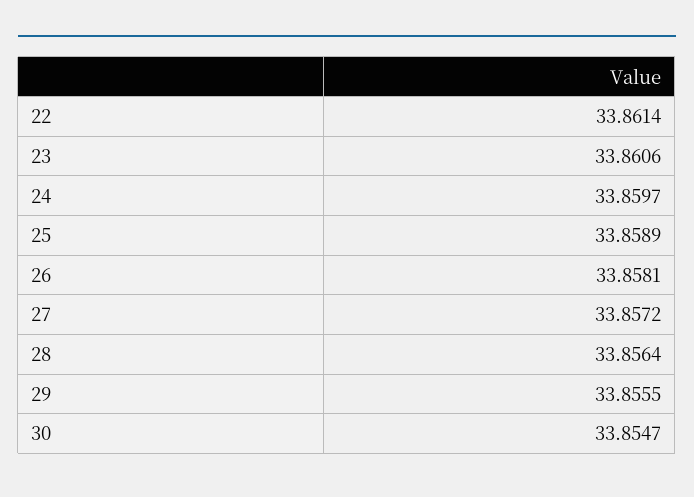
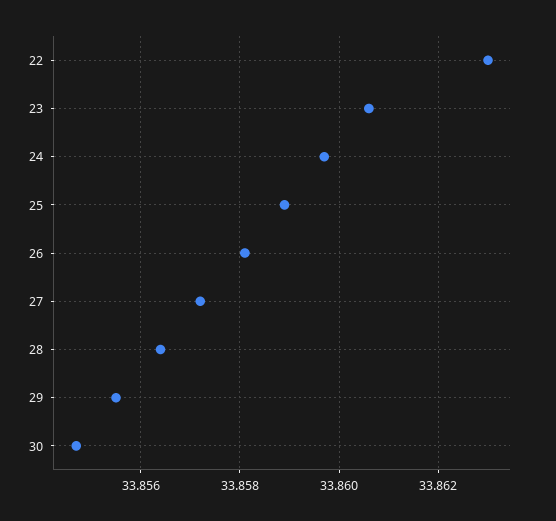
22: 33.8614 -> 33.863

